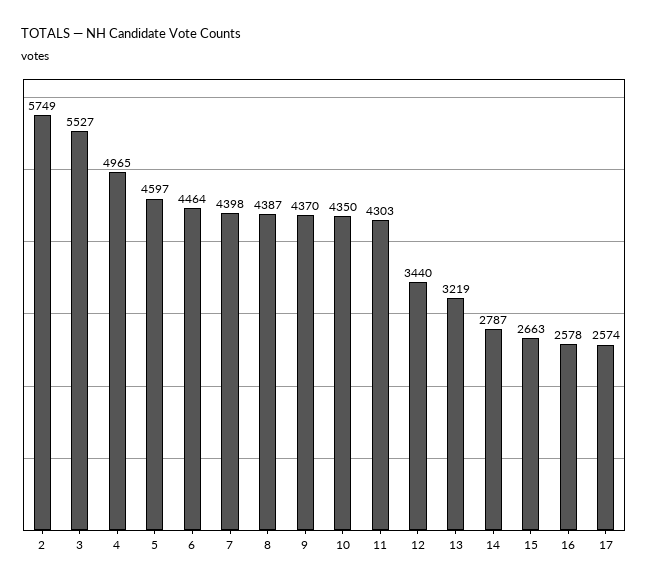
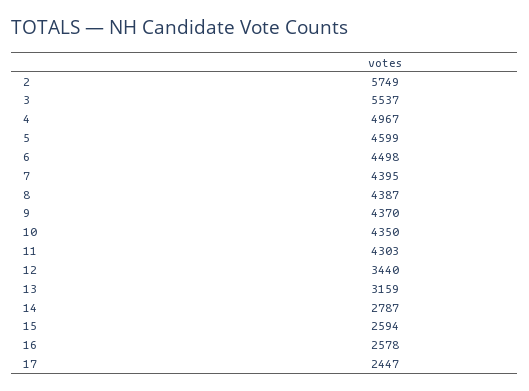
3: 5527 -> 5537
4: 4965 -> 4967
5: 4597 -> 4599
6: 4464 -> 4498
7: 4398 -> 4395
13: 3219 -> 3159
15: 2663 -> 2594
17: 2574 -> 2447

